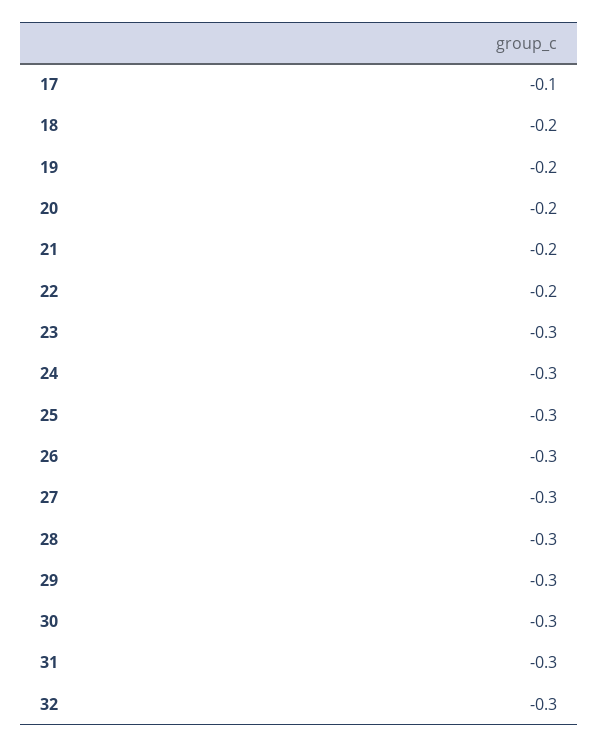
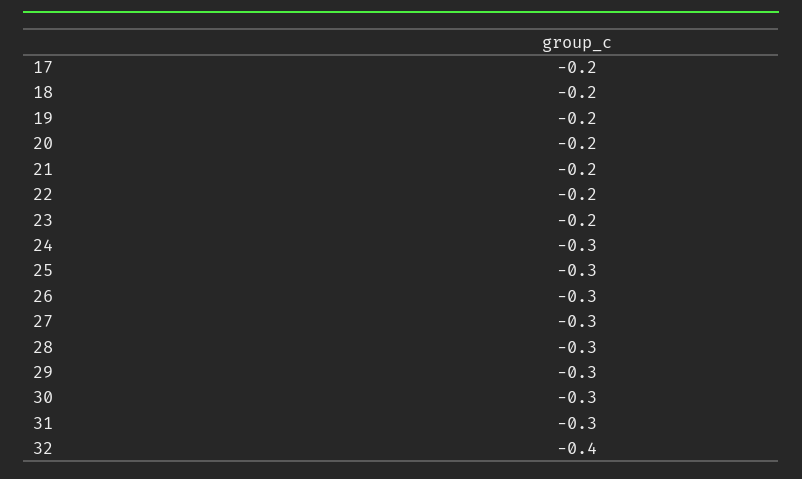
17: -0.1 -> -0.2
23: -0.3 -> -0.2
32: -0.3 -> -0.4

